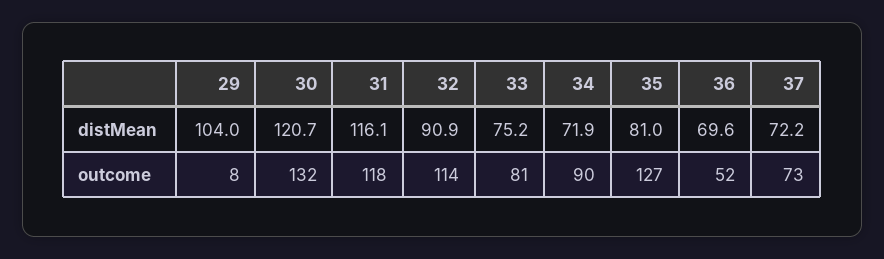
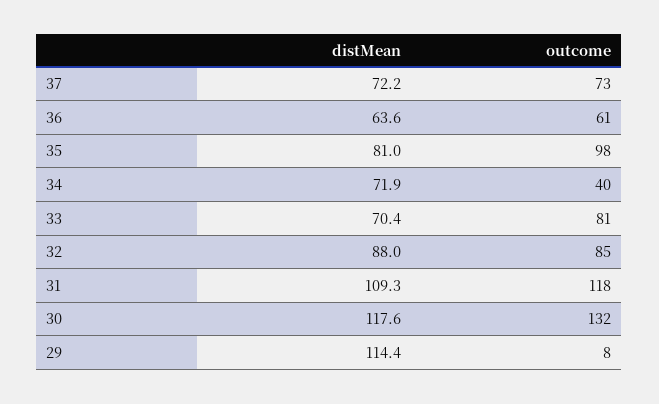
29, distMean: 104 -> 114.4
30, distMean: 120.7 -> 117.6
31, distMean: 116.1 -> 109.3
32, distMean: 90.9 -> 88
33, distMean: 75.2 -> 70.4
36, distMean: 69.6 -> 63.6
32, outcome: 114 -> 85
34, outcome: 90 -> 40
35, outcome: 127 -> 98
36, outcome: 52 -> 61

